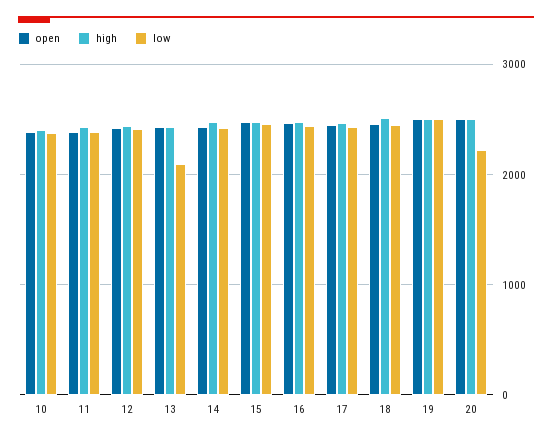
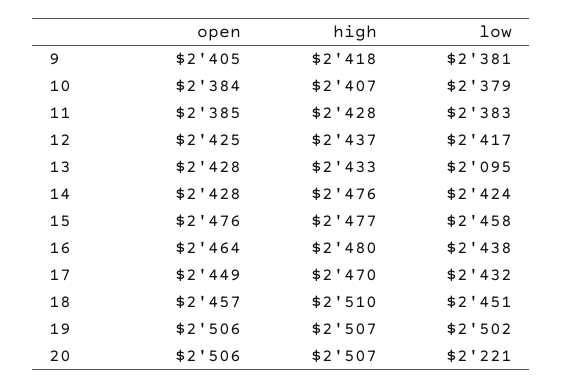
open, 9: none -> 2405
high, 9: none -> 2418
low, 9: none -> 2381

